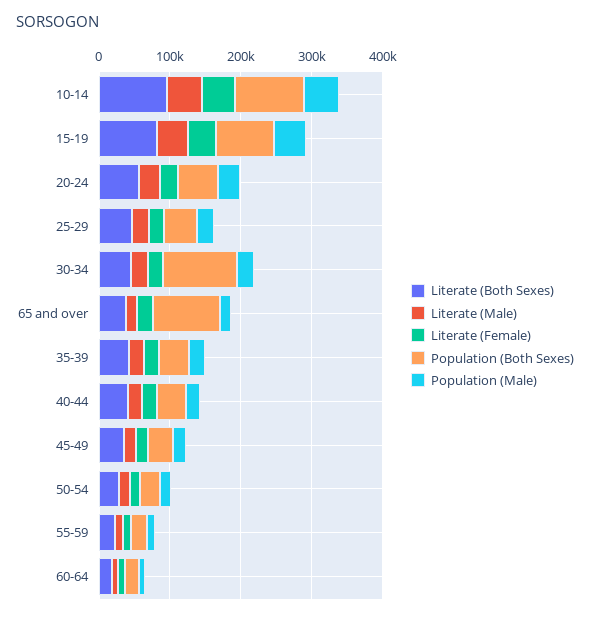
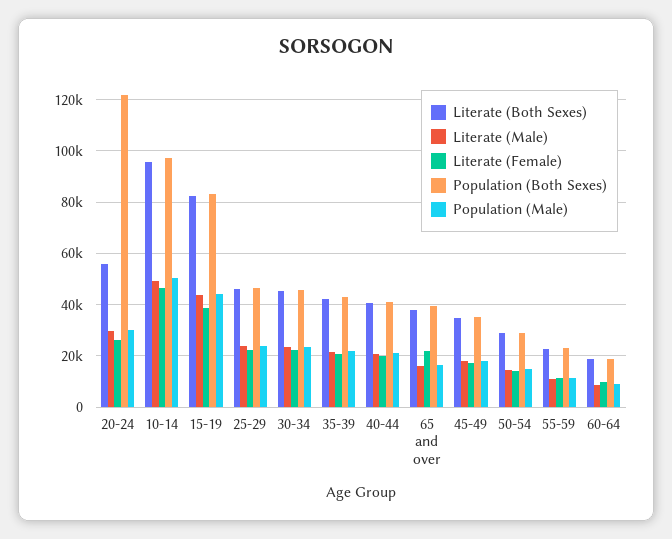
Population (Both Sexes), 20-24: 60000 -> 122500
Population (Both Sexes), 30-34: 100000 -> 45000
Population (Both Sexes), 65 and over: 100000 -> 40000

